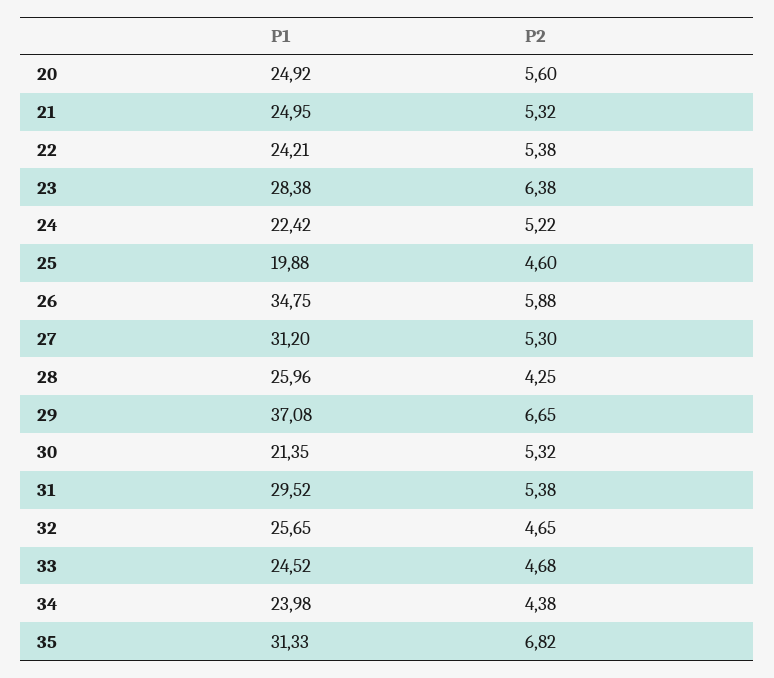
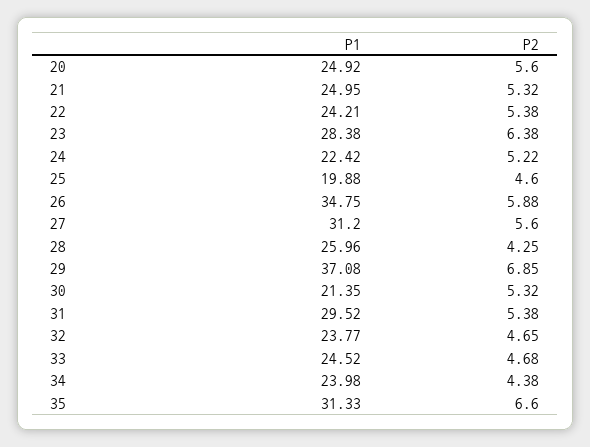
P2, 27: 5.3 -> 5.6
P2, 29: 6.65 -> 6.85
P1, 32: 25.65 -> 23.77
P2, 35: 6.82 -> 6.6

